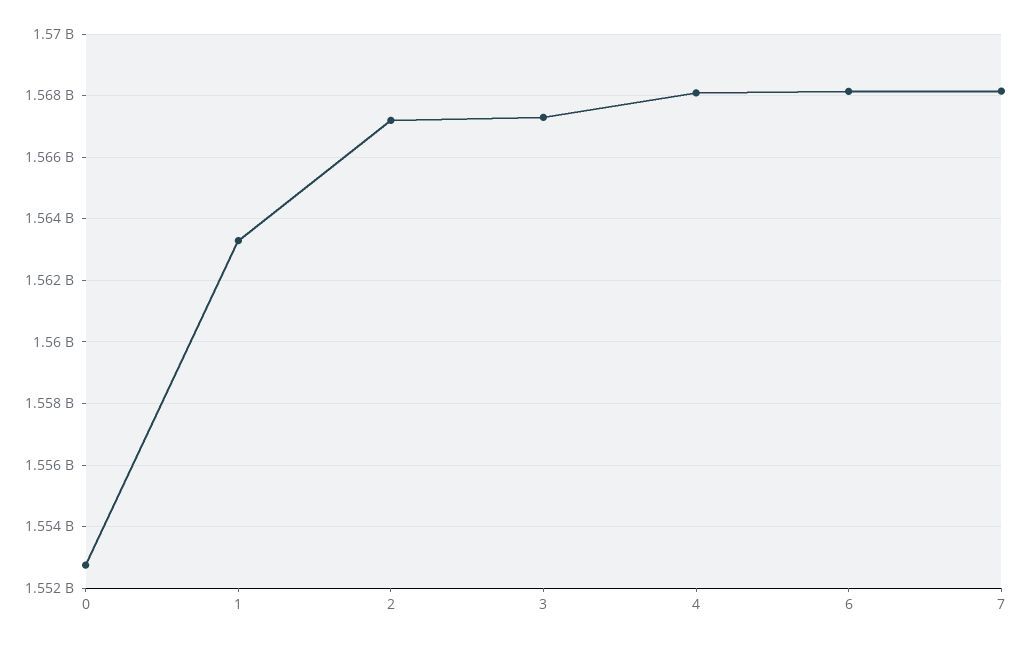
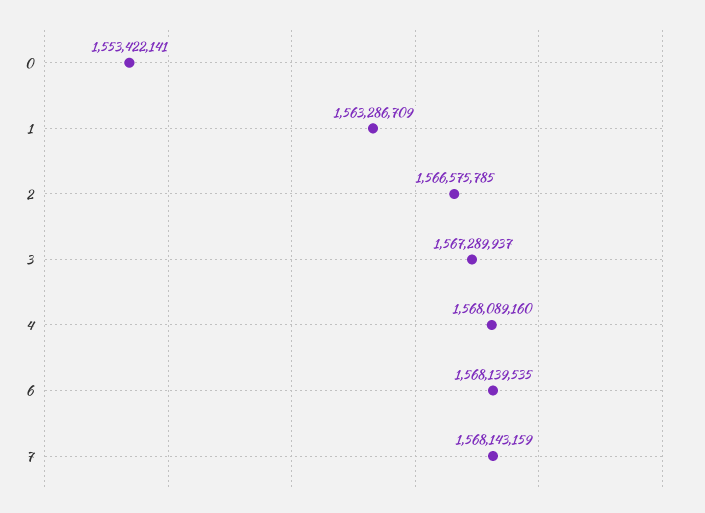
0: 1552800000 -> 1553422141
2: 1567200000 -> 1566575785

